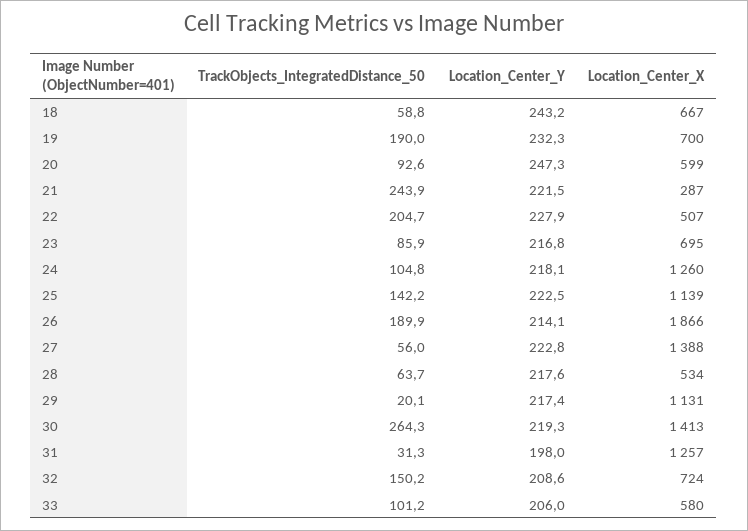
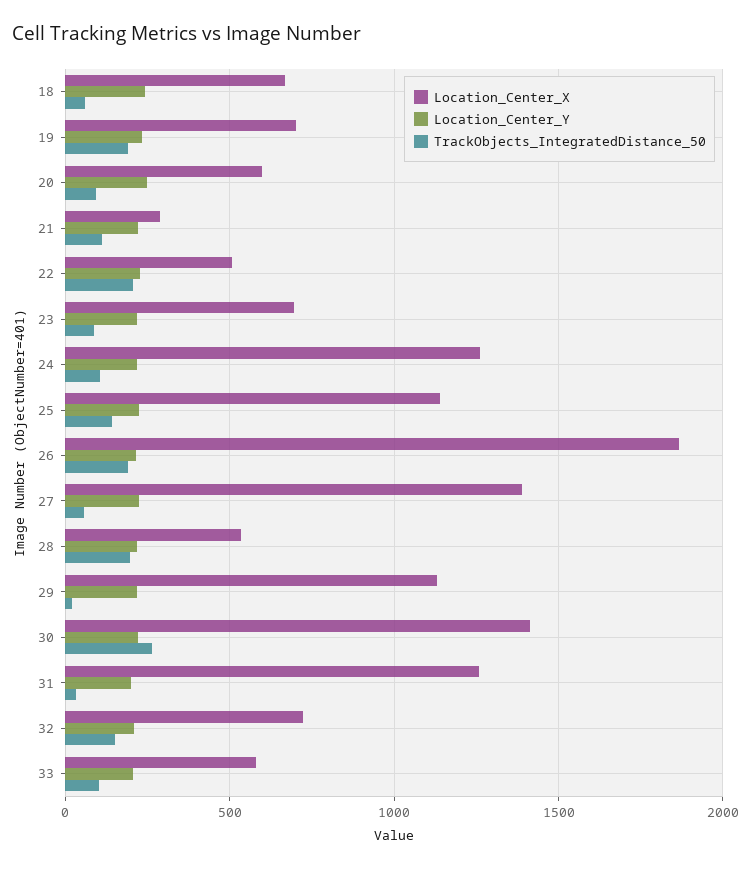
TrackObjects_IntegratedDistance_50, 21: 243.9 -> 100
TrackObjects_IntegratedDistance_50, 28: 63.7 -> 200

